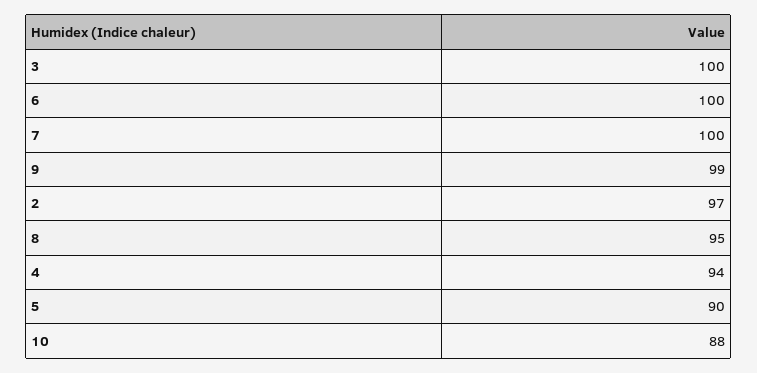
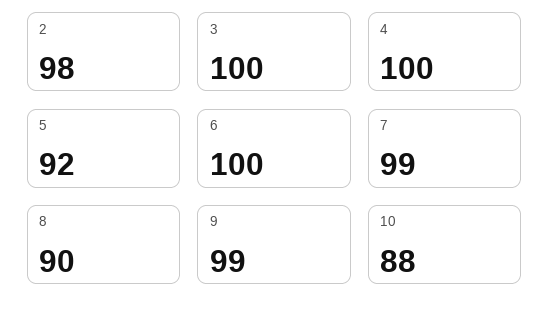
7: 100 -> 99
2: 97 -> 98
8: 95 -> 90
4: 94 -> 100
5: 90 -> 92

